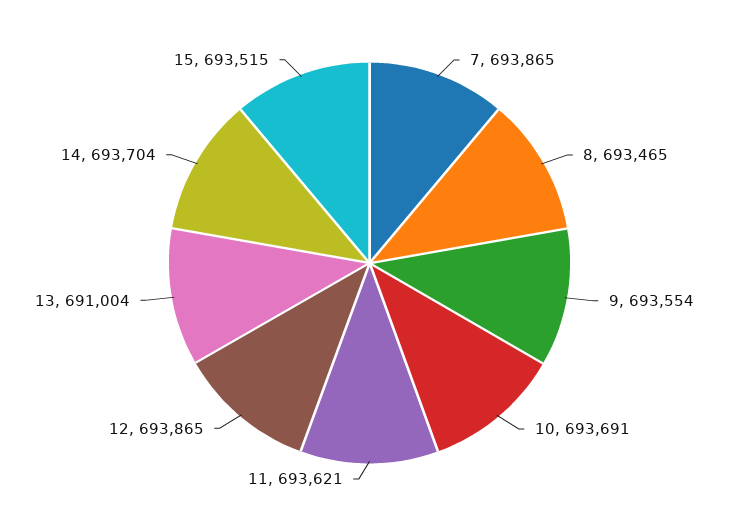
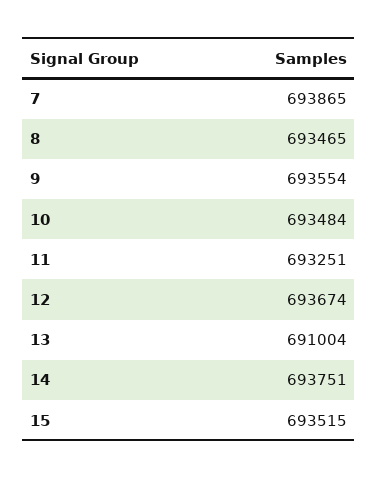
10: 693691 -> 693484
11: 693621 -> 693251
12: 693865 -> 693674
14: 693704 -> 693751

